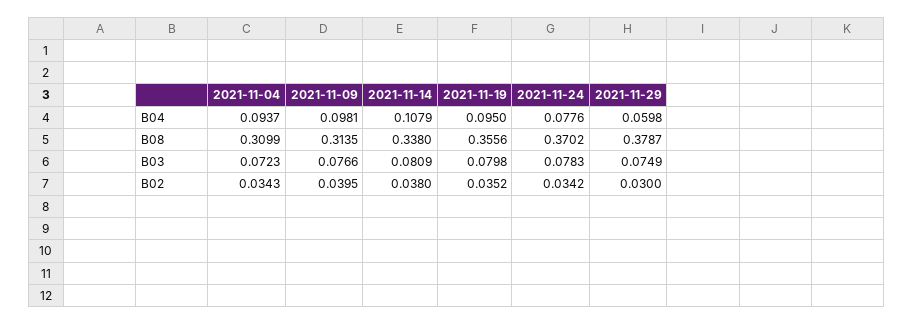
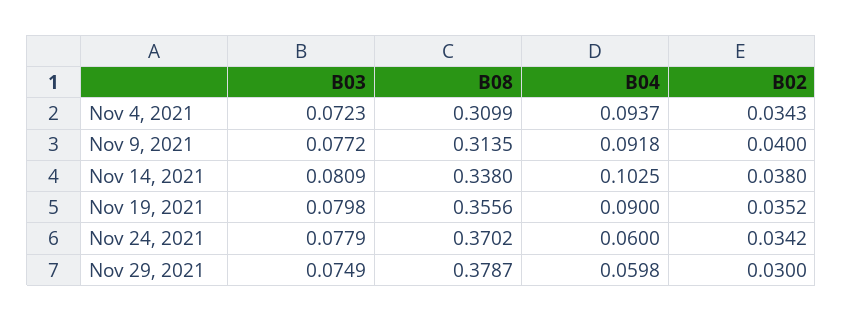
2021-11-09, B04: 0.0981 -> 0.0918
2021-11-14, B04: 0.1079 -> 0.1025
2021-11-19, B04: 0.095 -> 0.09
2021-11-24, B04: 0.0776 -> 0.06
2021-11-09, B03: 0.0766 -> 0.0772
2021-11-24, B03: 0.0783 -> 0.0779
2021-11-09, B02: 0.0395 -> 0.04

